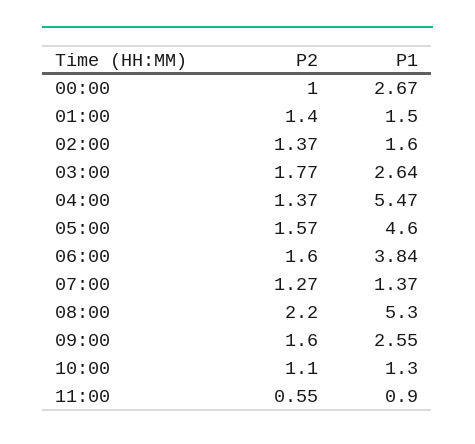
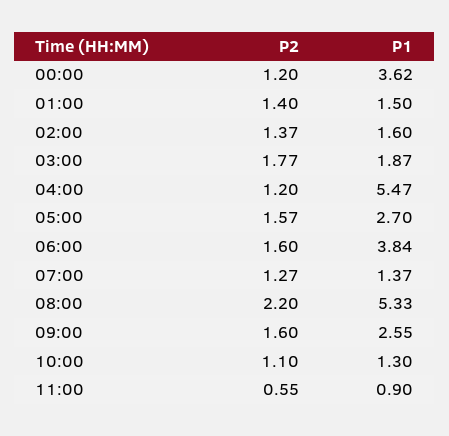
P2, 00:00: 1 -> 1.2
P1, 00:00: 2.67 -> 3.62
P1, 03:00: 2.64 -> 1.87
P2, 04:00: 1.37 -> 1.2
P1, 05:00: 4.6 -> 2.7
P1, 08:00: 5.3 -> 5.33

